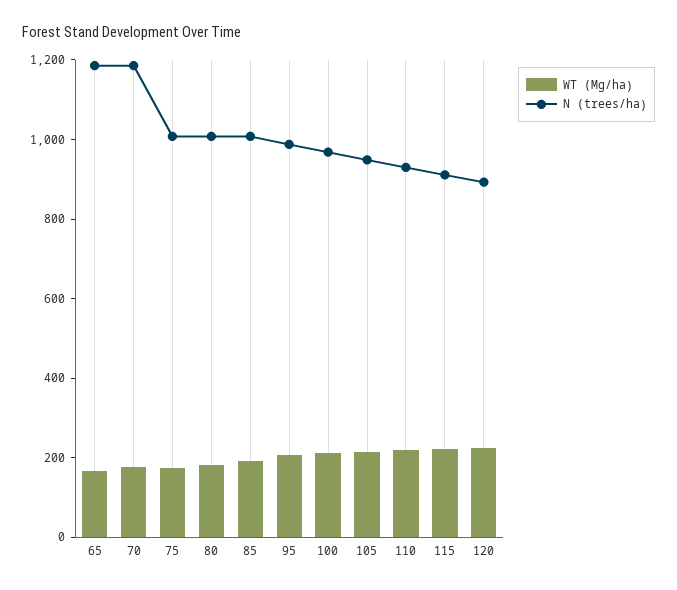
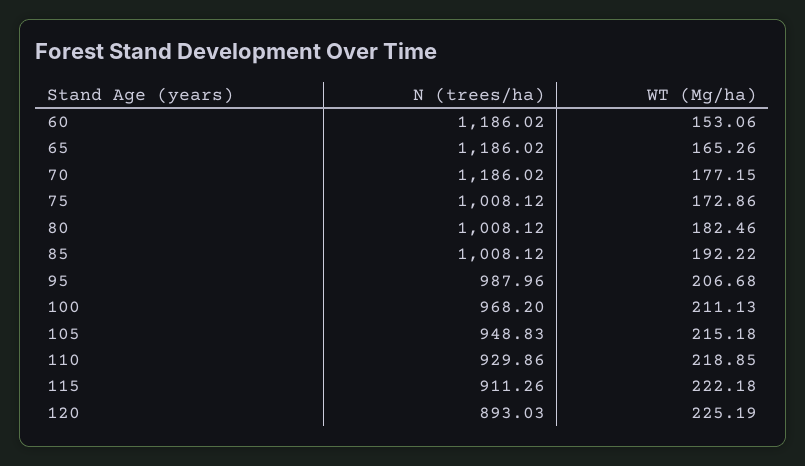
N (trees/ha), 60: none -> 1186.02
WT (Mg/ha), 60: none -> 153.06

